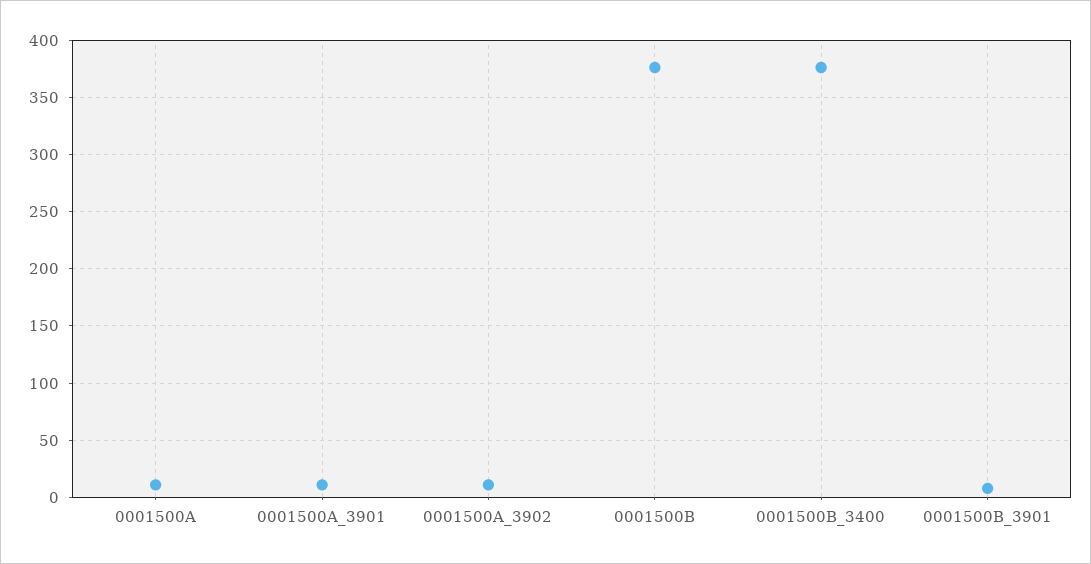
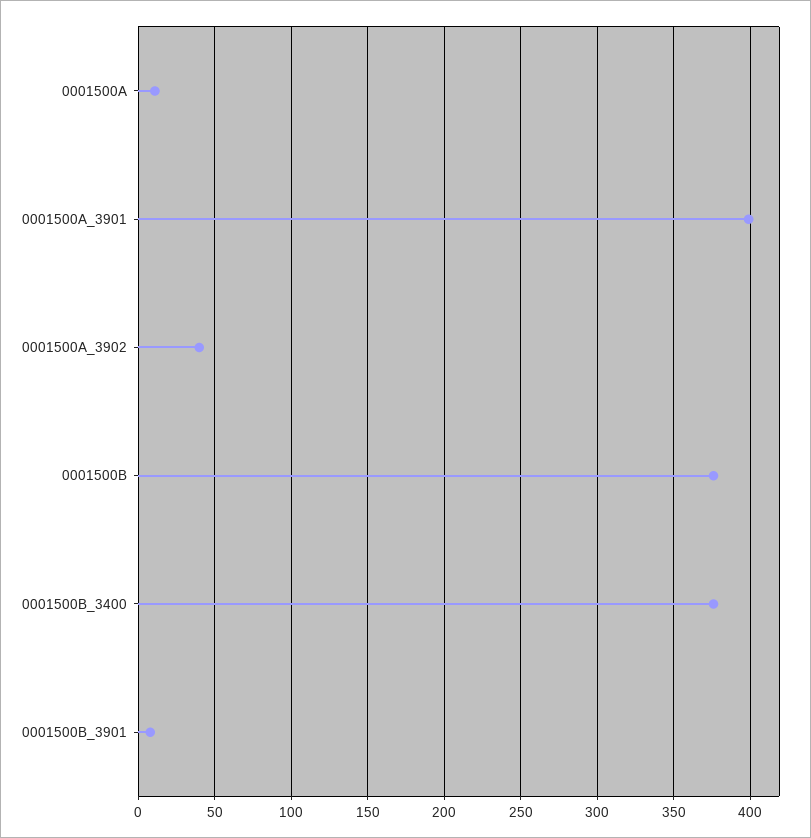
0001500A_3901: 10 -> 400
0001500A_3902: 10 -> 40

